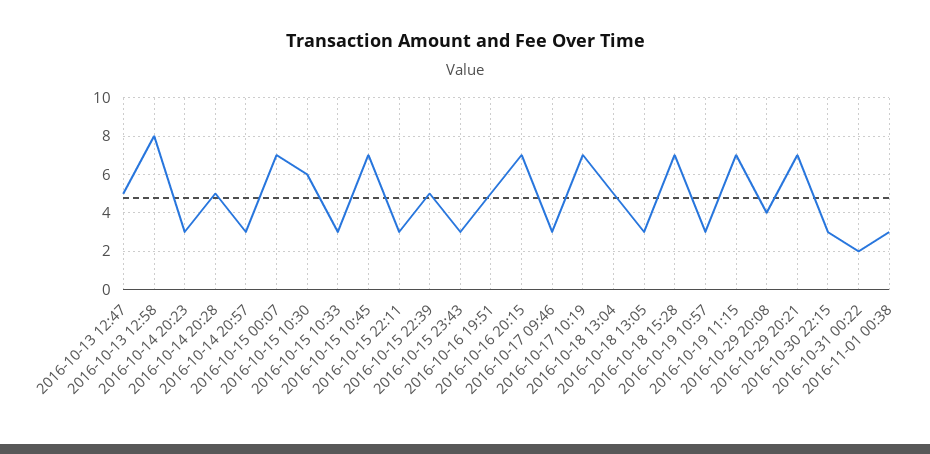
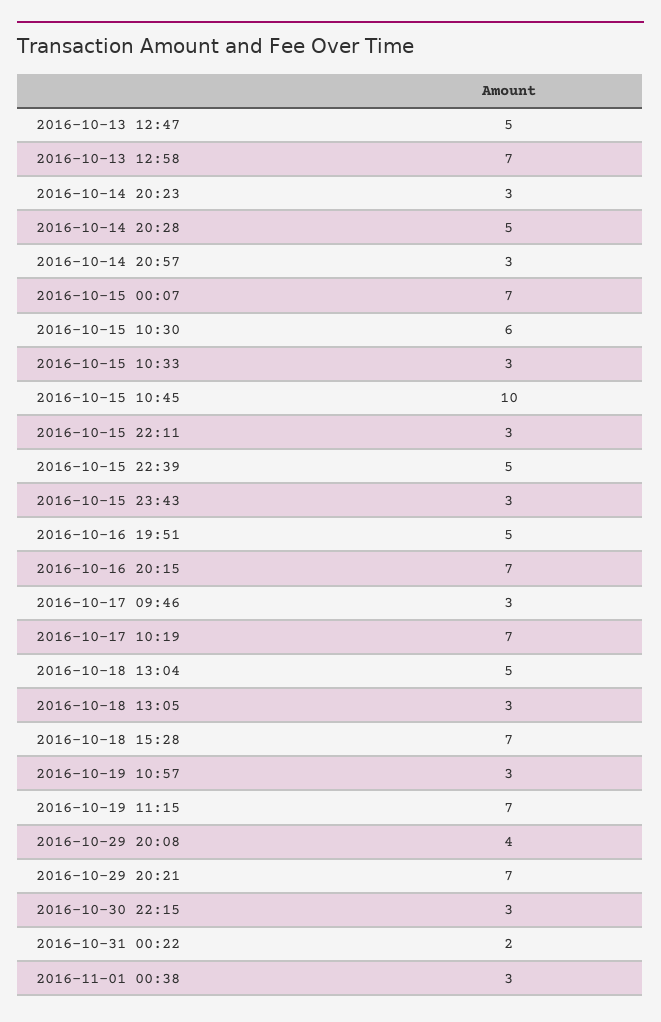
2016-10-13 12:58: 8 -> 7
2016-10-15 10:45: 7 -> 10

